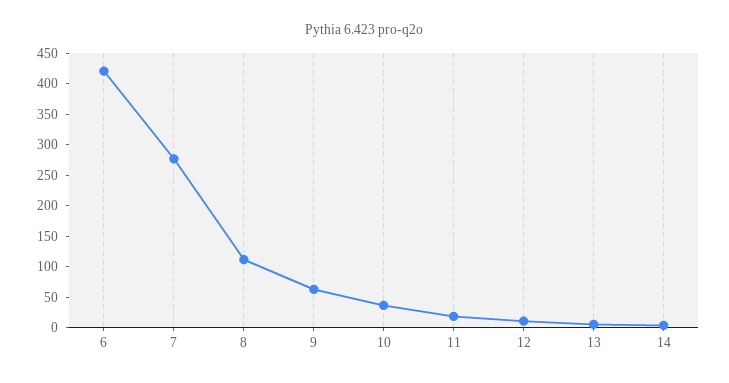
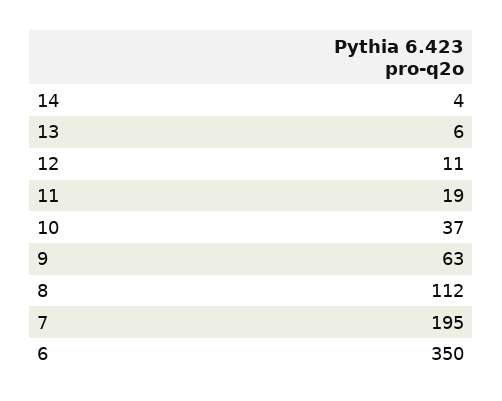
6: 425 -> 350
7: 275 -> 195

